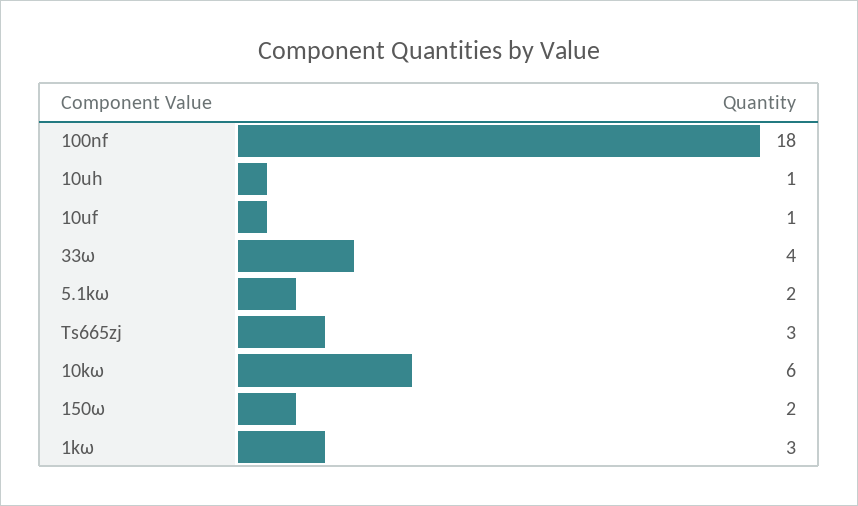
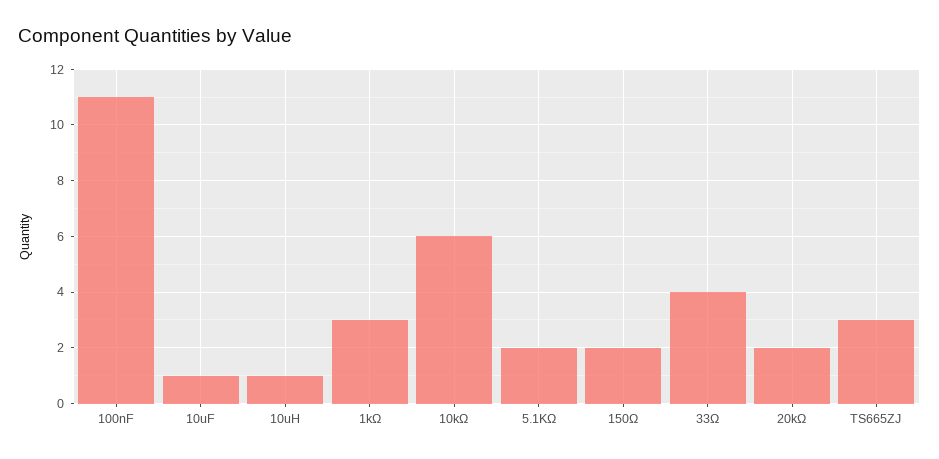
100nf: 18 -> 11
20kΩ: none -> 2

